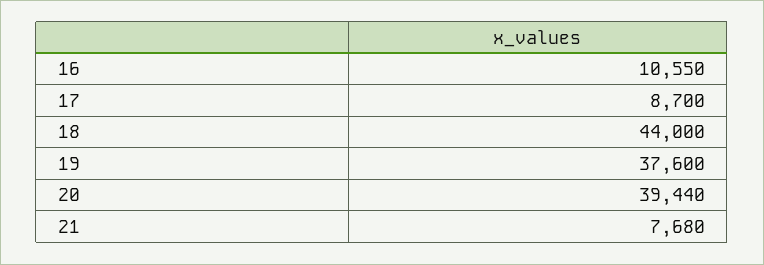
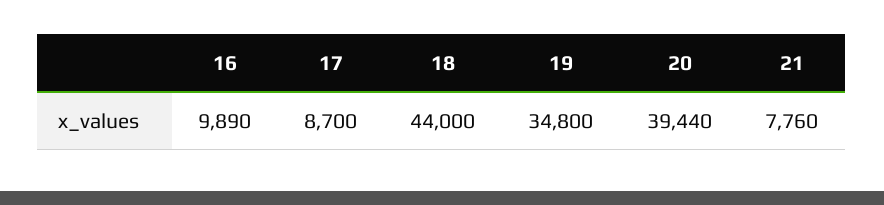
16: 10550 -> 9890
19: 37600 -> 34800
21: 7680 -> 7760

